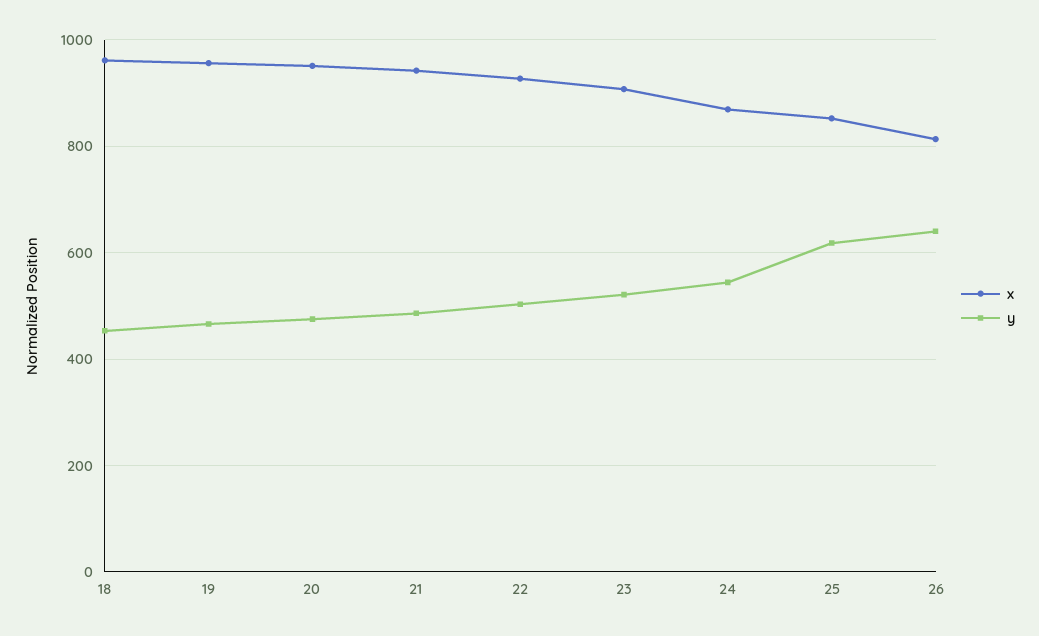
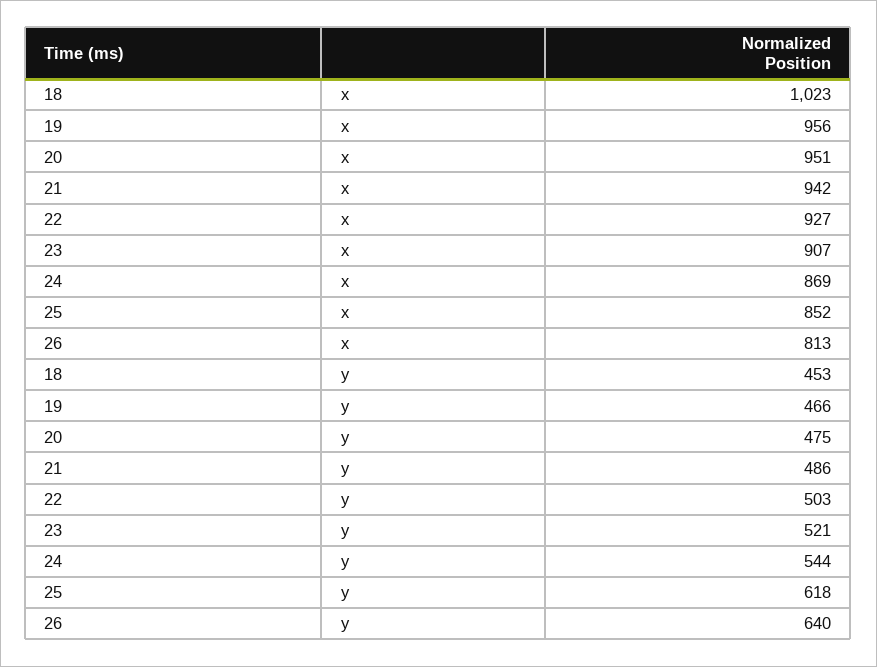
x, 18: 960 -> 1023

